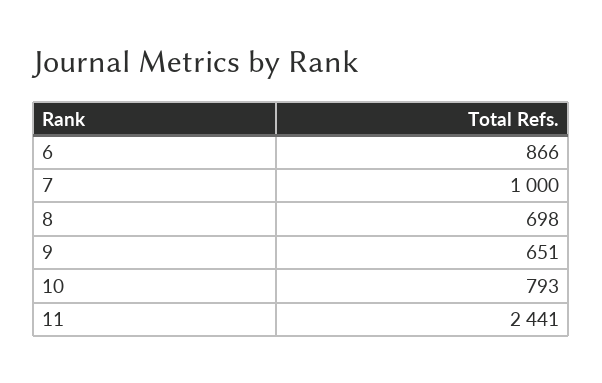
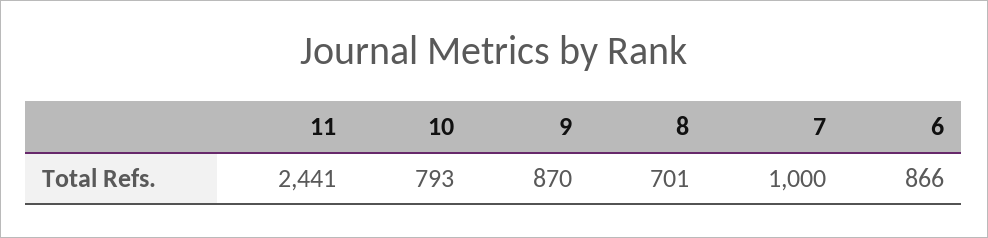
8: 698 -> 701
9: 651 -> 870

